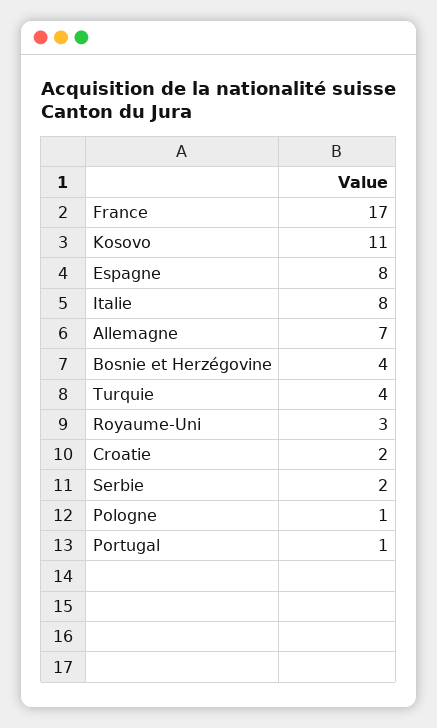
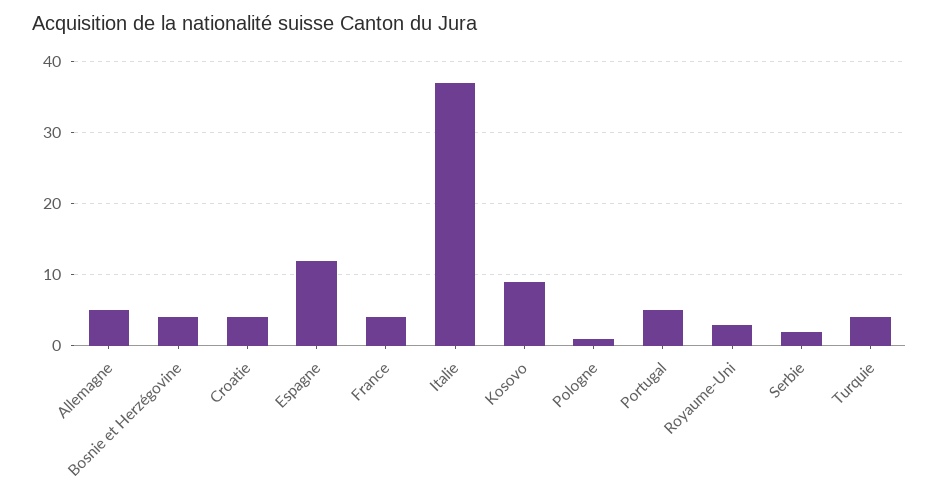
France: 17 -> 4
Kosovo: 11 -> 9
Espagne: 8 -> 12
Italie: 8 -> 37
Allemagne: 7 -> 5
Croatie: 2 -> 4
Portugal: 1 -> 5

